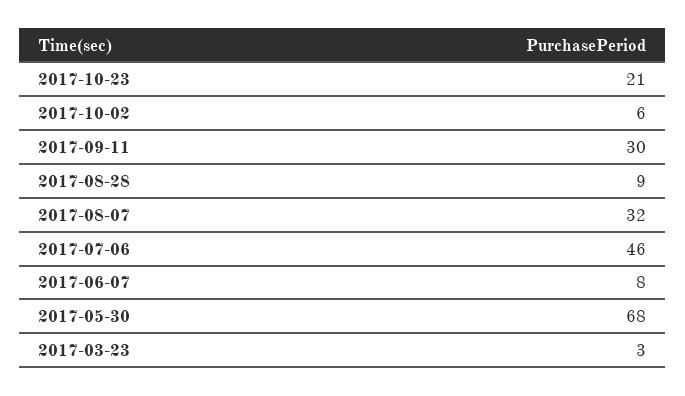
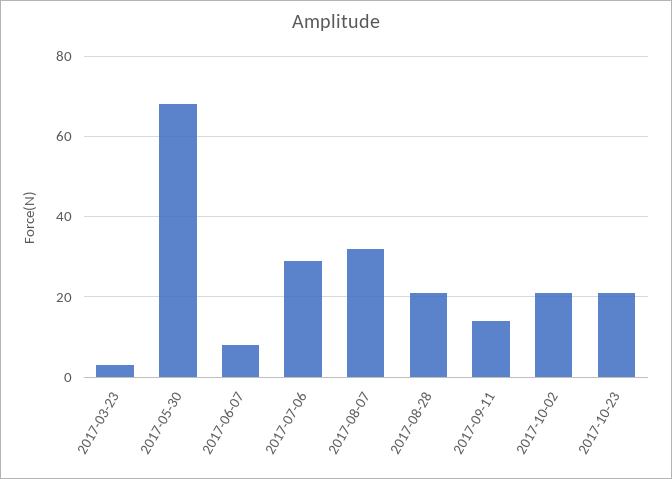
2017-10-02: 6 -> 20
2017-09-11: 30 -> 15
2017-08-28: 9 -> 20
2017-07-06: 46 -> 30

